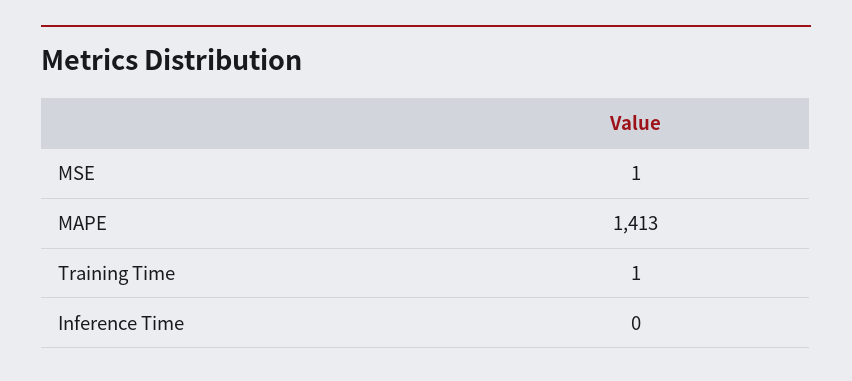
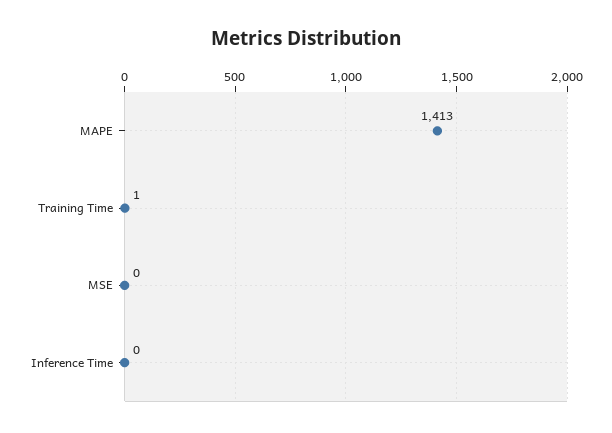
MSE: 1 -> 0

